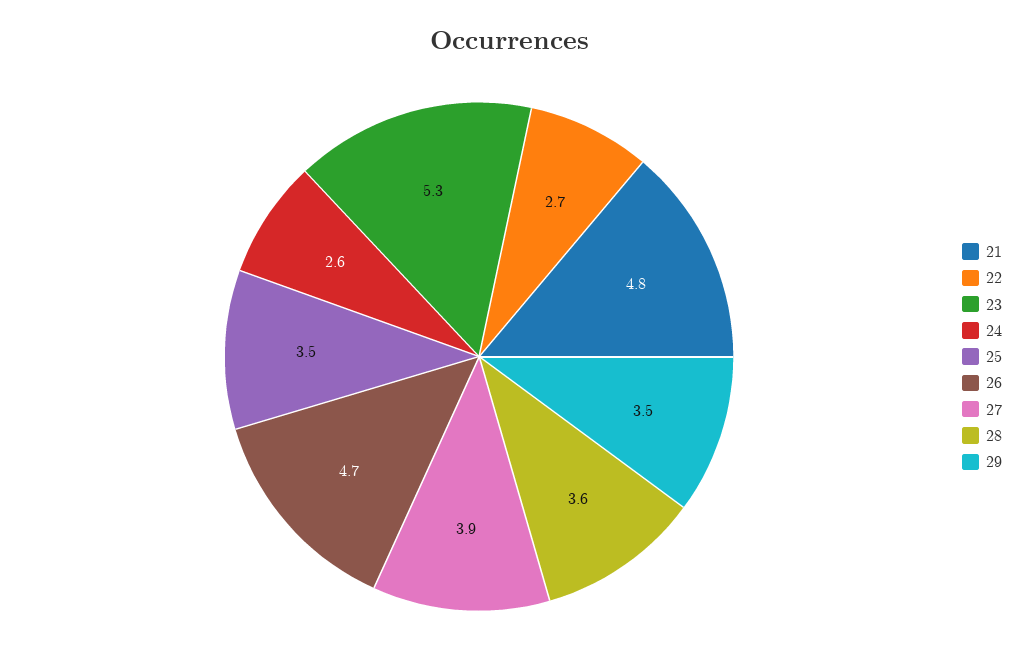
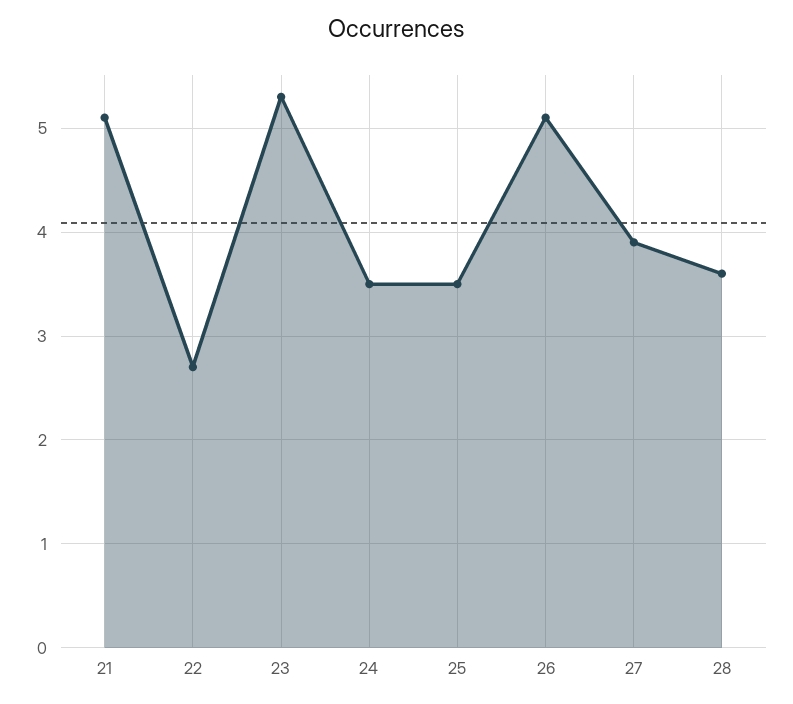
21: 4.8 -> 5.1
24: 2.6 -> 3.5
26: 4.7 -> 5.1
29: 3.5 -> none

